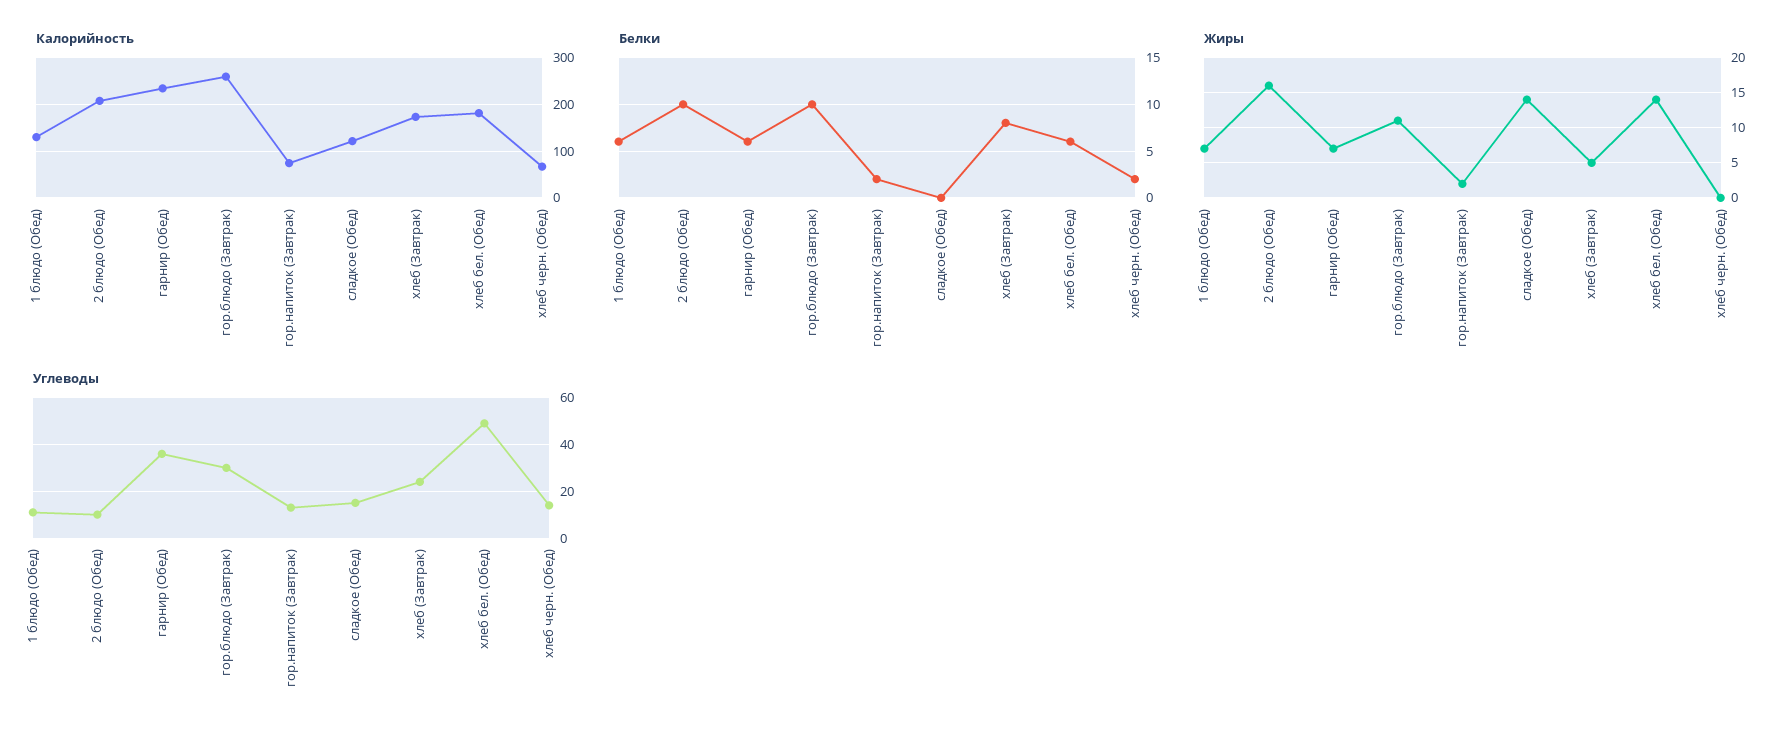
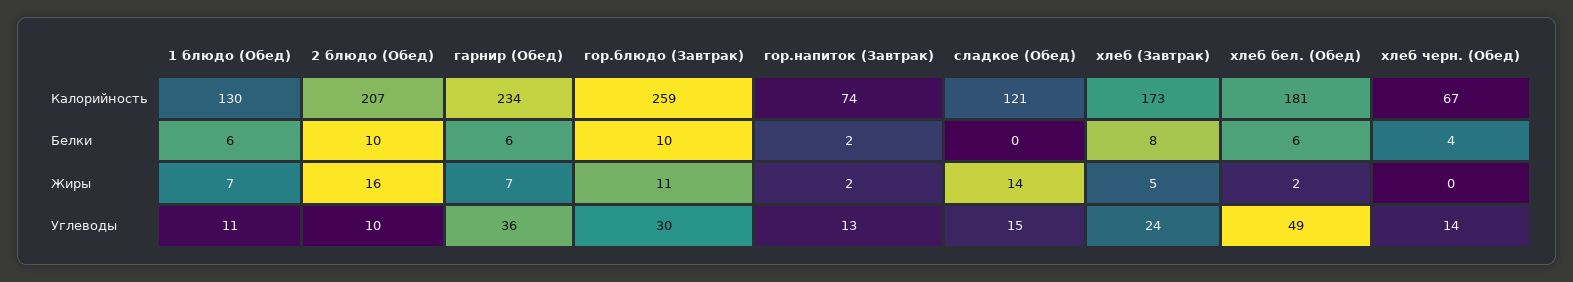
Белки, хлеб черн. (Обед): 2 -> 4
Жиры, хлеб бел. (Обед): 14 -> 2

